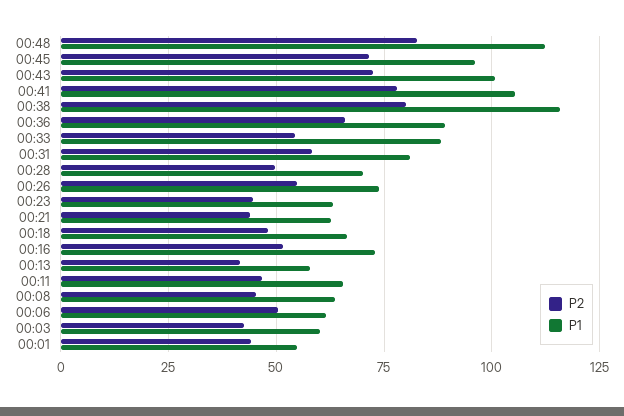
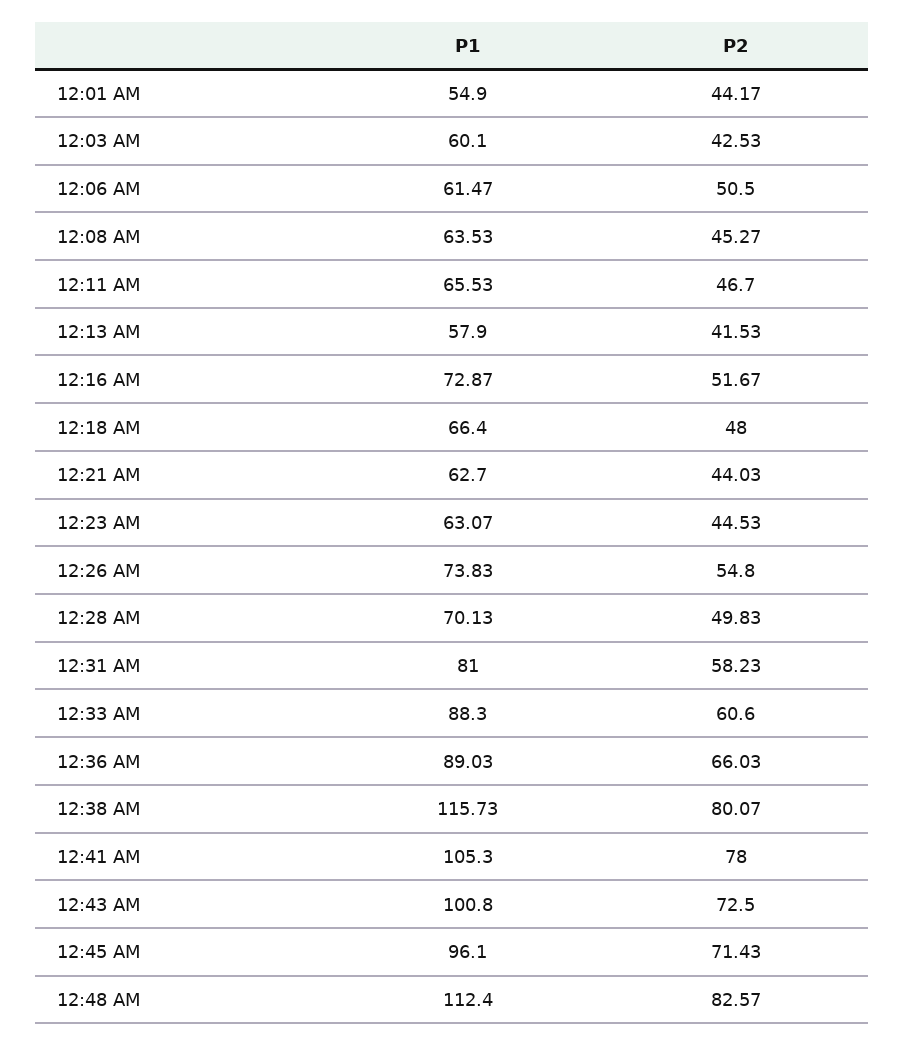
P2, 00:33: 55 -> 60.6

